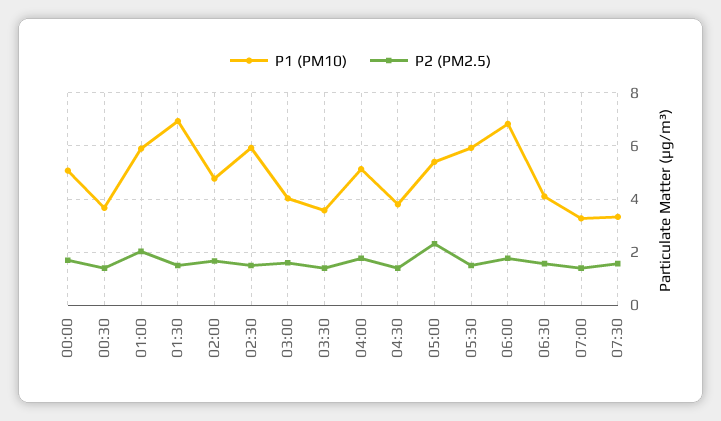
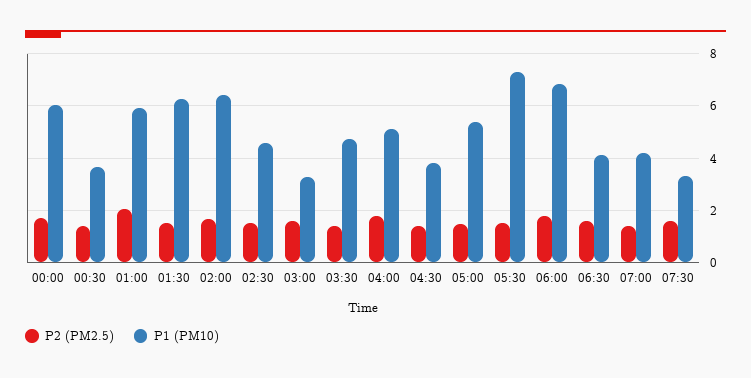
P1 (PM10), 00:00: 5 -> 6
P1 (PM10), 01:30: 7 -> 6.25
P1 (PM10), 02:00: 4.75 -> 6.5
P1 (PM10), 02:30: 6 -> 4.5
P1 (PM10), 03:00: 4 -> 3.25
P1 (PM10), 03:30: 3.5 -> 4.75
P2 (PM2.5), 05:00: 2.25 -> 1.5
P1 (PM10), 05:30: 6 -> 7.25
P1 (PM10), 07:00: 3.25 -> 4.25

